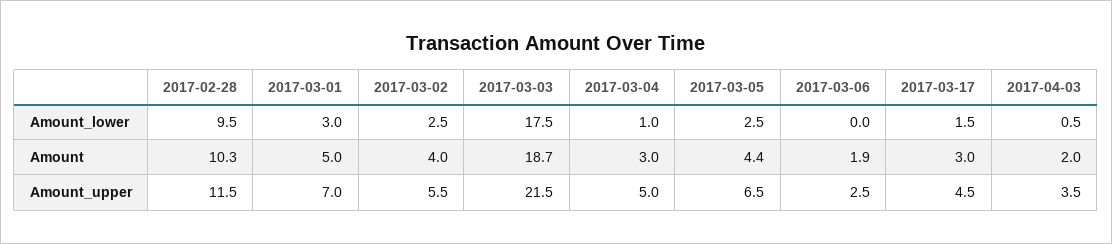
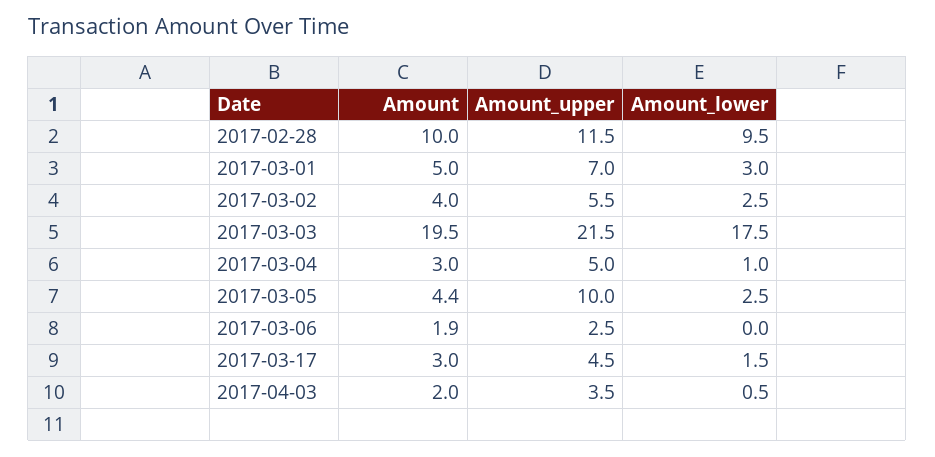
2017-02-28, Amount: 10.3 -> 10
2017-03-03, Amount: 18.7 -> 19.5
2017-03-05, Amount_upper: 6.5 -> 10

